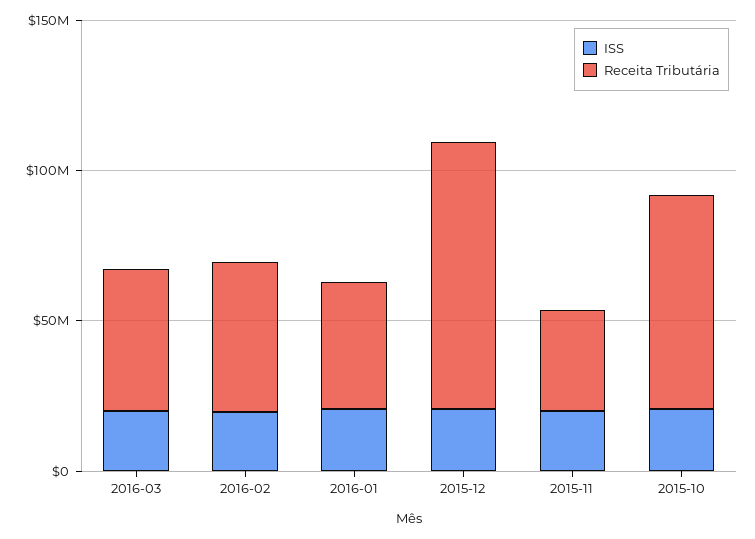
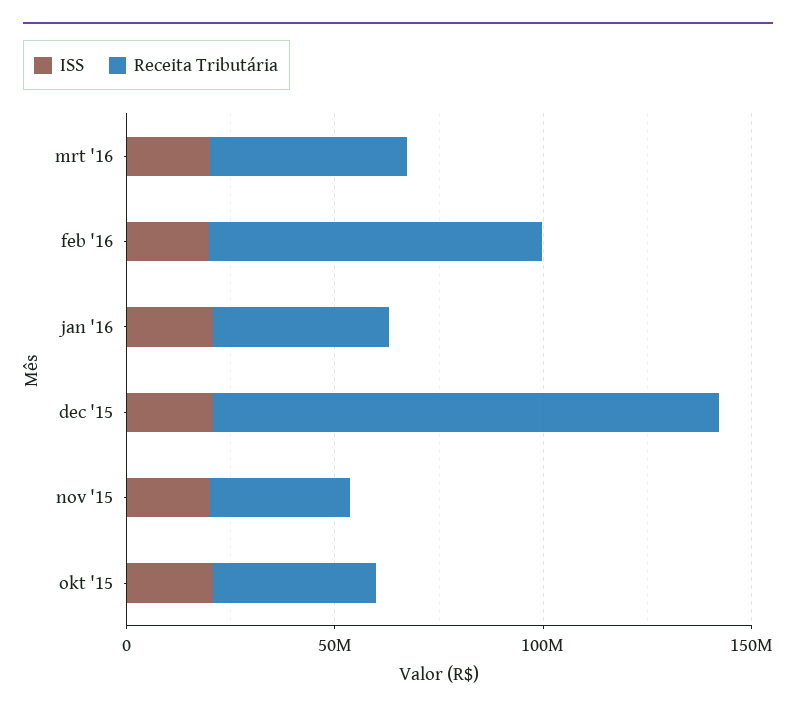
Receita Tributária, 2016-02: 50000000 -> 80000000
Receita Tributária, 2015-12: 90000000 -> 120000000
Receita Tributária, 2015-10: 70000000 -> 40000000

